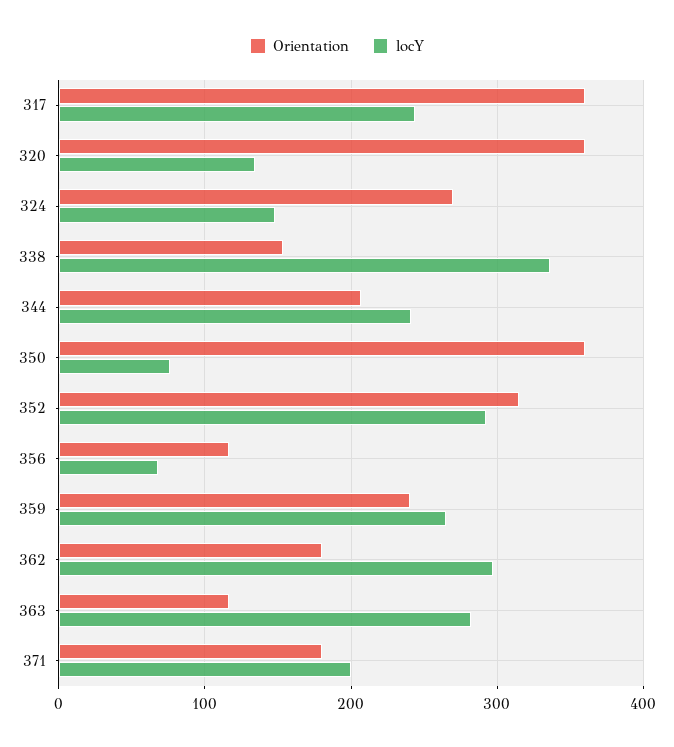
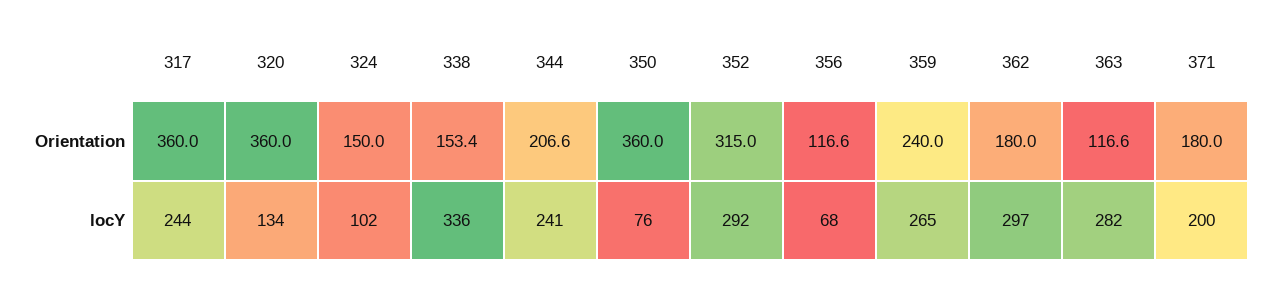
Orientation, 324: 270 -> 150
locY, 324: 150 -> 102

